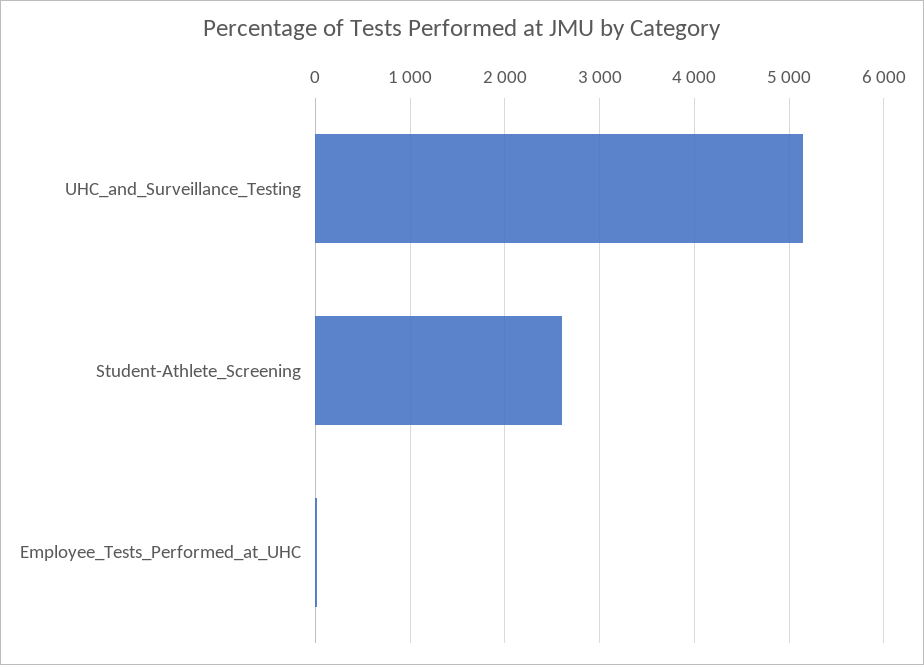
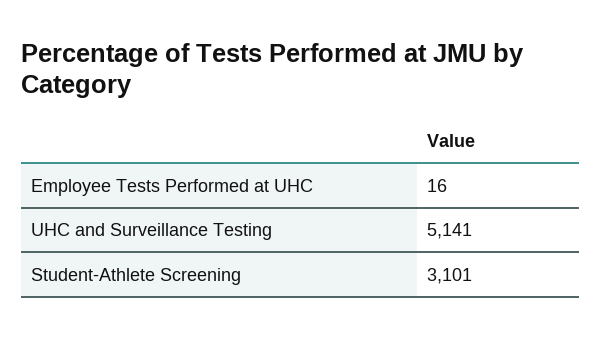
Student-Athlete_Screening: 2600 -> 3101

